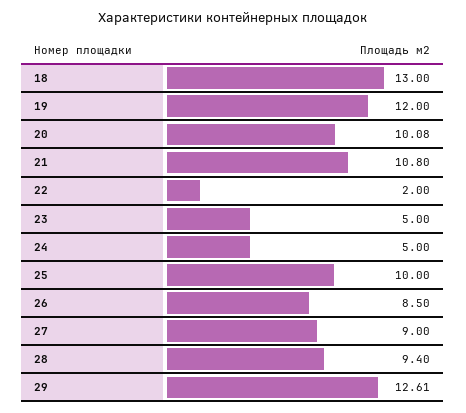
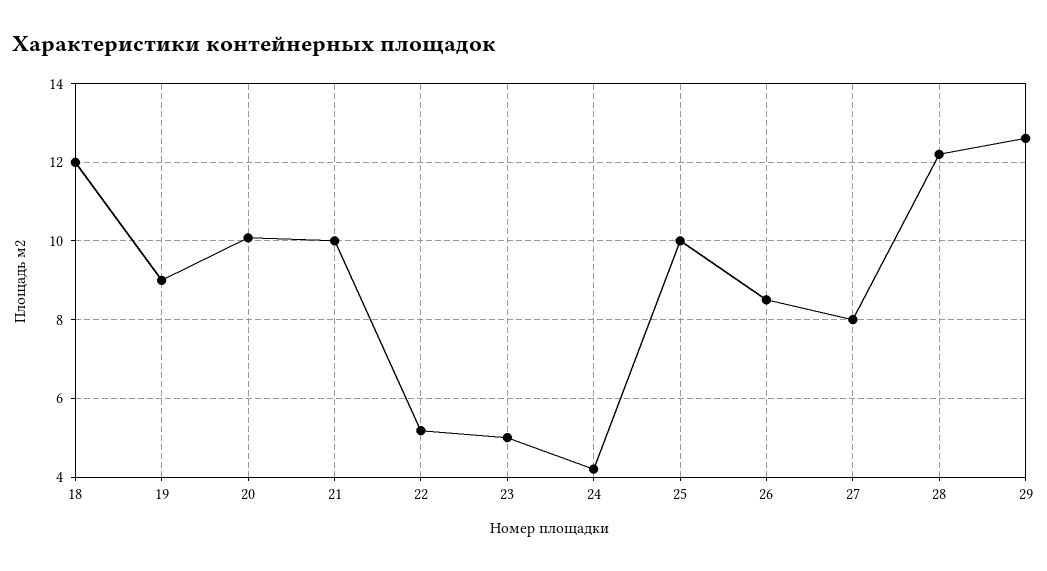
18: 13 -> 12
19: 12 -> 9
21: 10.8 -> 10
22: 2 -> 5.2
24: 5 -> 4.2
27: 9 -> 8
28: 9.4 -> 12.2

